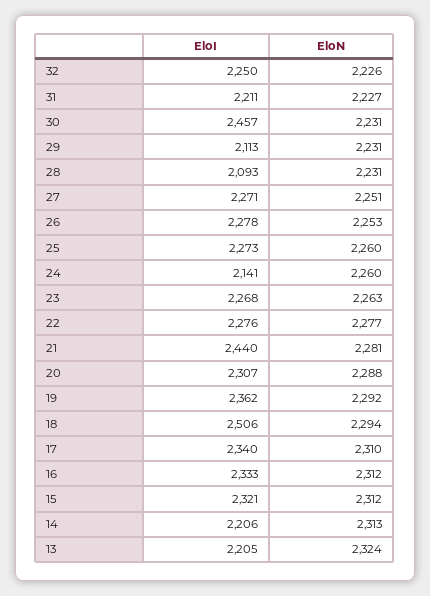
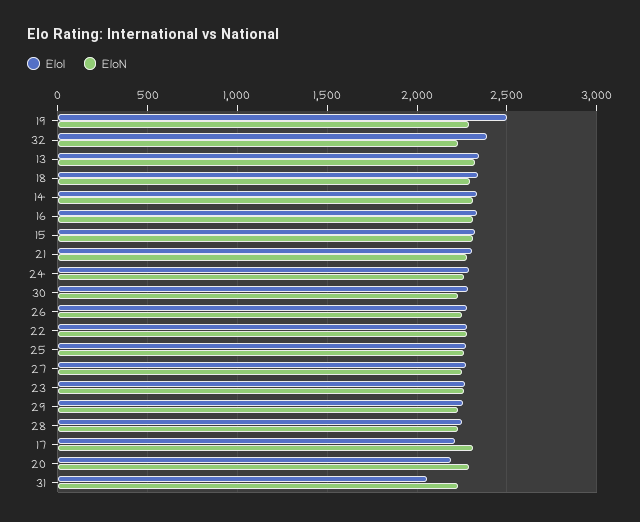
EloI, 32: 2250 -> 2400
EloI, 31: 2211 -> 2050
EloI, 30: 2457 -> 2300
EloI, 29: 2113 -> 2250
EloI, 28: 2093 -> 2250
EloI, 24: 2141 -> 2300
EloI, 21: 2440 -> 2300
EloI, 20: 2307 -> 2200
EloI, 19: 2362 -> 2500
EloI, 18: 2506 -> 2350
EloI, 17: 2340 -> 2200
EloI, 14: 2206 -> 2350
EloI, 13: 2205 -> 2350

